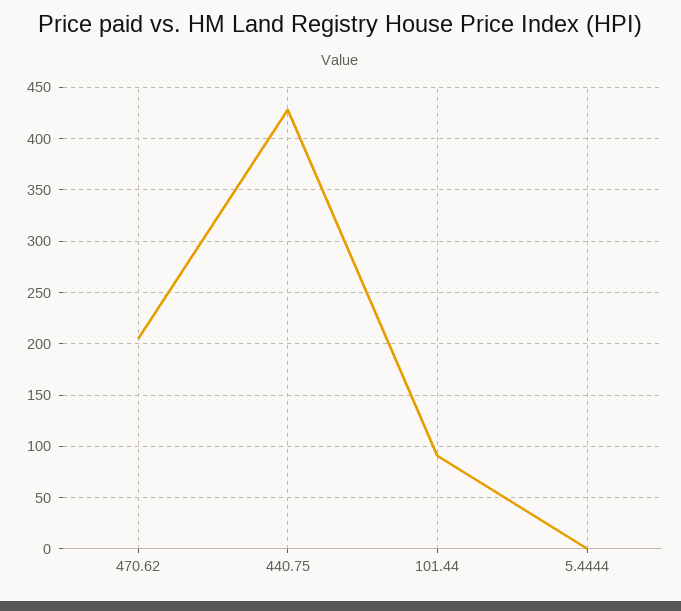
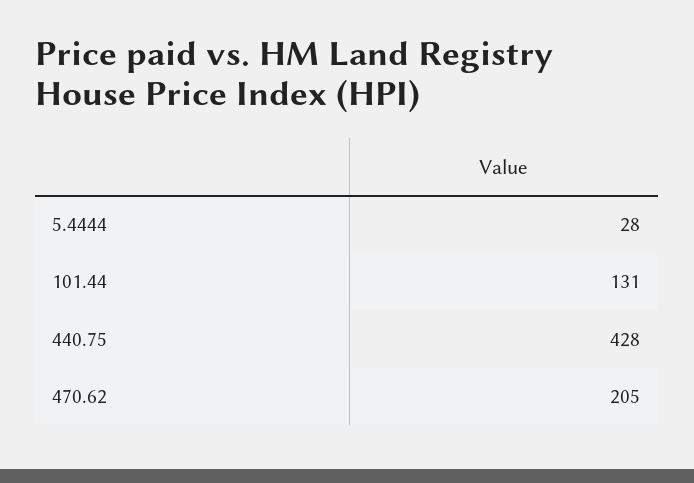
101.44: 90 -> 131
5.4444: 0 -> 28

